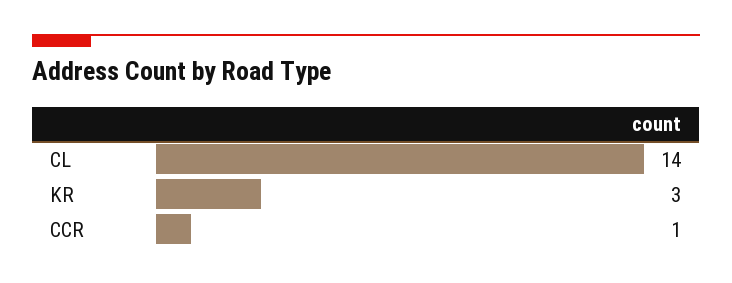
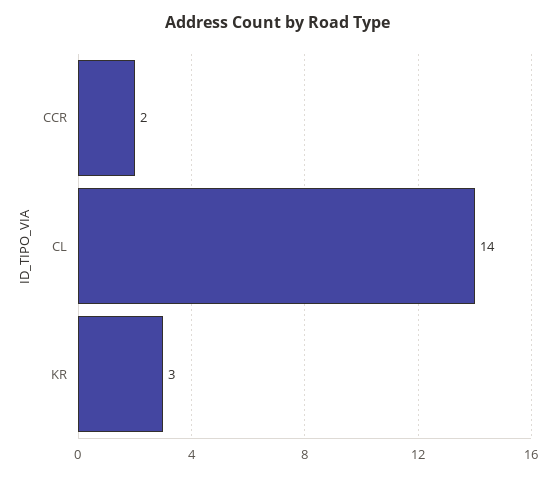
CCR: 1 -> 2

